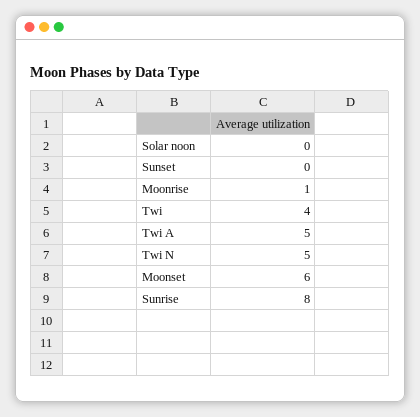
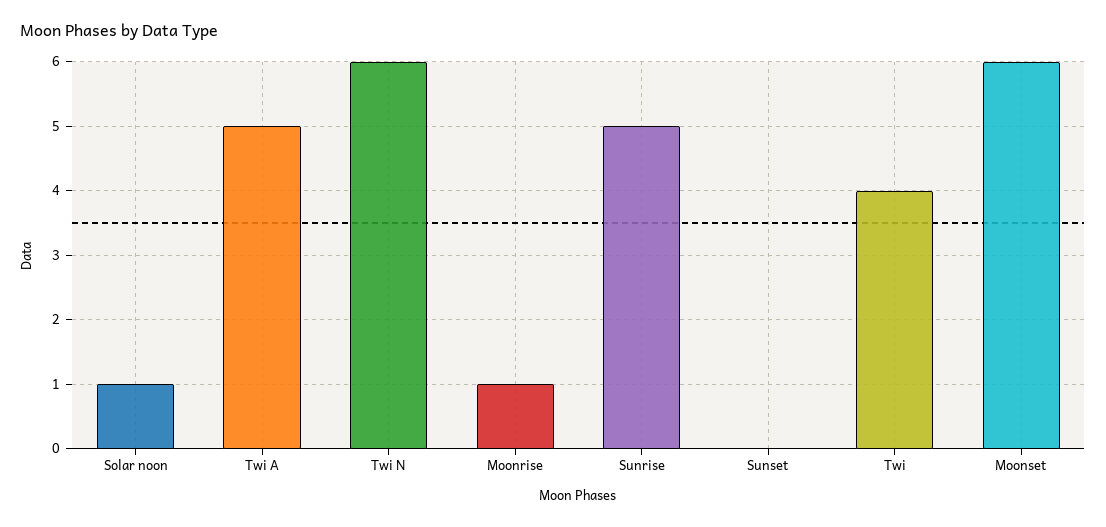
Solar noon: 0 -> 1
Twi N: 5 -> 6
Sunrise: 8 -> 5

